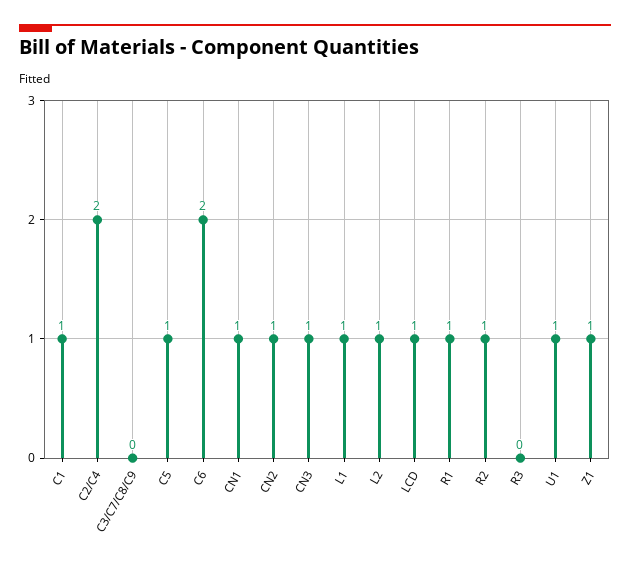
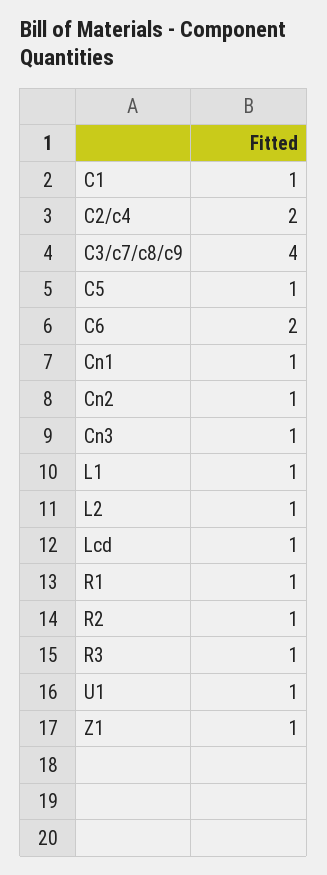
C3/C7/C8/C9: 0 -> 4
R3: 0 -> 1

